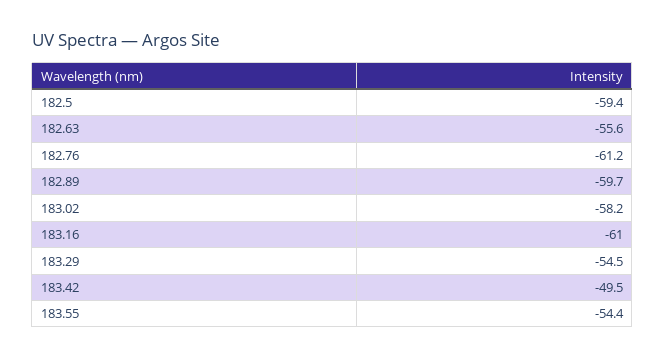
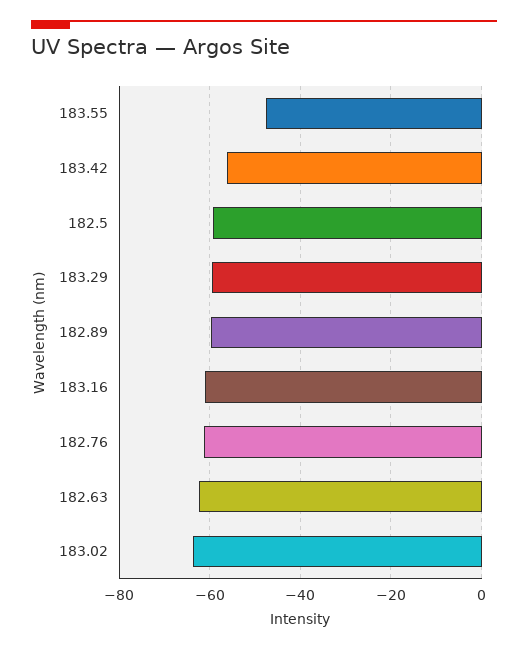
182.63: -55.6 -> -62
183.02: -58.2 -> -64
183.29: -54.5 -> -60
183.42: -49.5 -> -56
183.55: -54.4 -> -48

